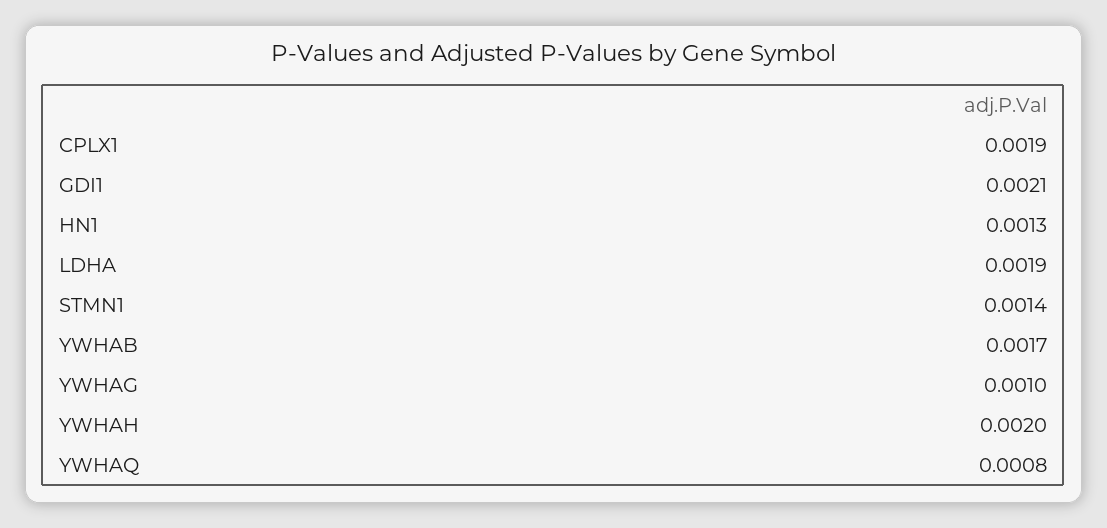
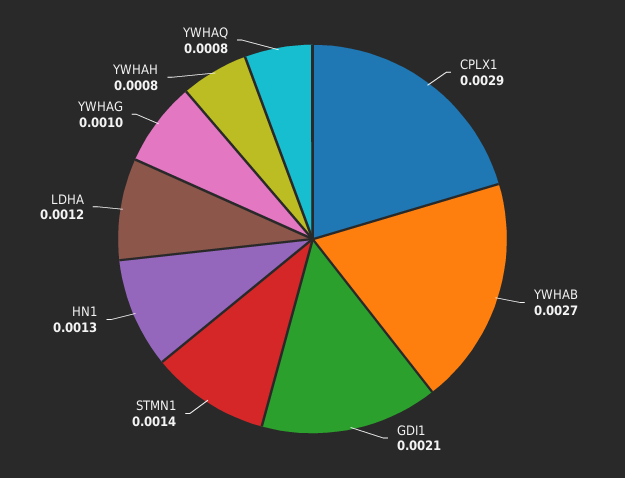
CPLX1: 0.0019 -> 0.0029
LDHA: 0.0019 -> 0.0012
YWHAB: 0.0017 -> 0.0027
YWHAH: 0.002 -> 0.0008

